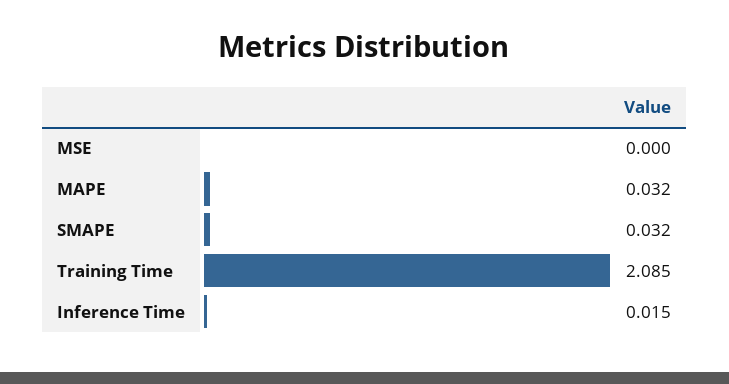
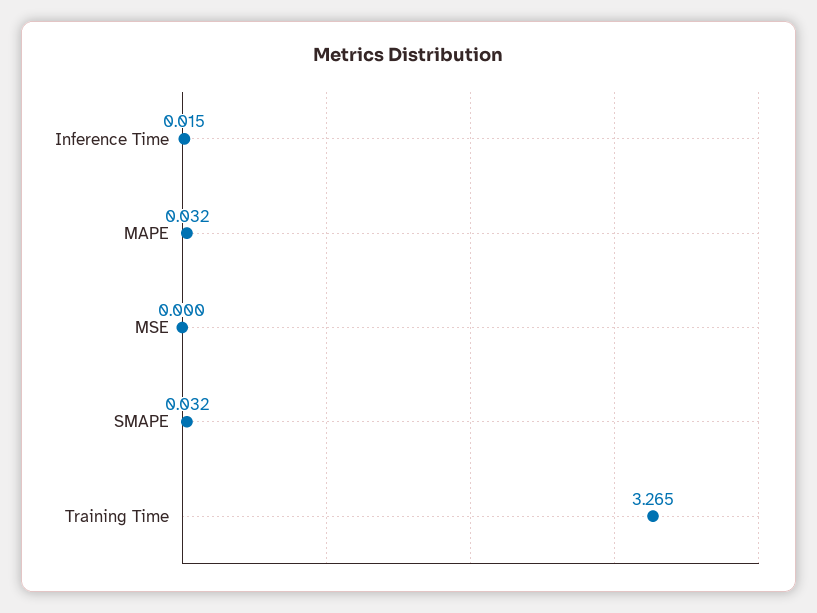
Training Time: 2.085 -> 3.265

